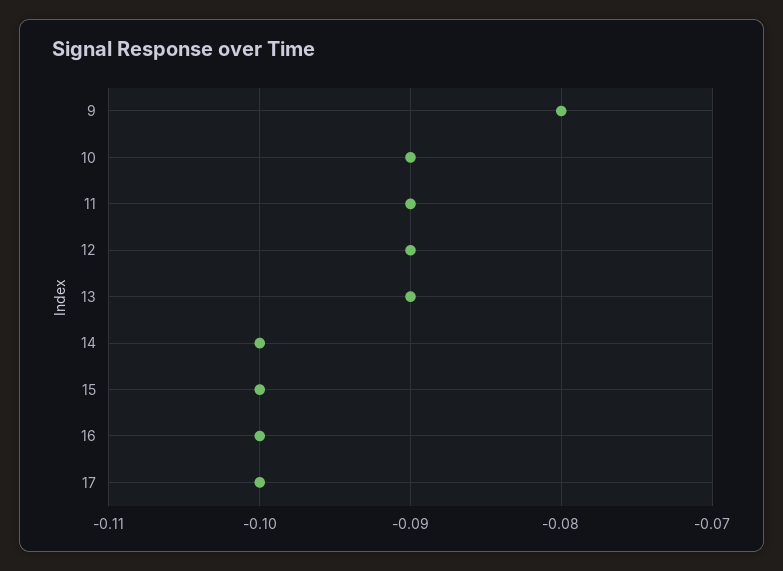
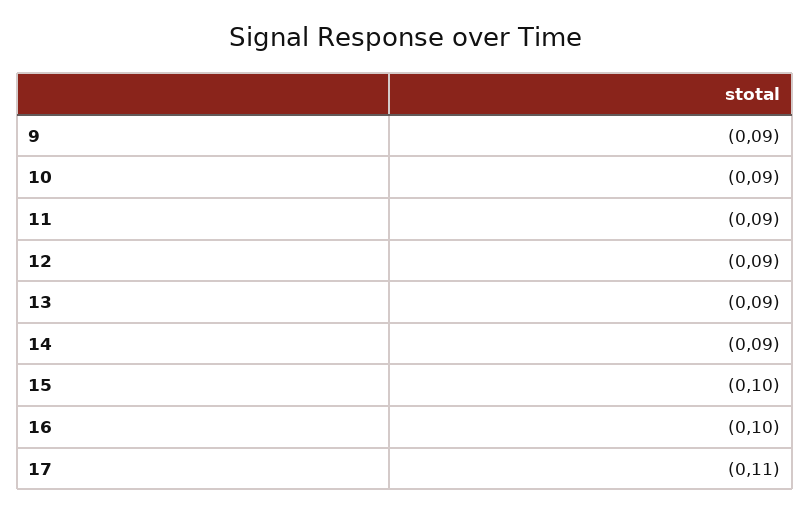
9: -0.08 -> -0.09
14: -0.1 -> -0.09
17: -0.1 -> -0.11

